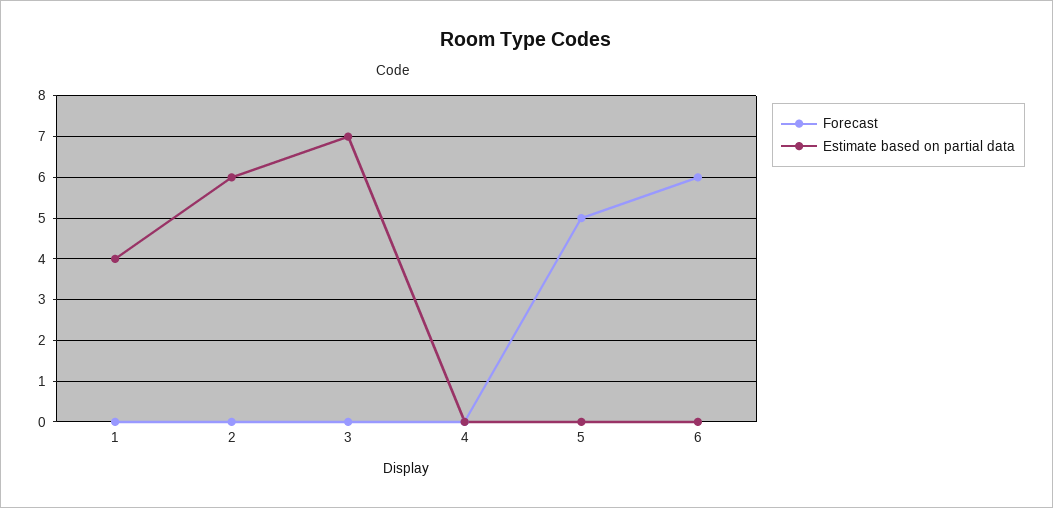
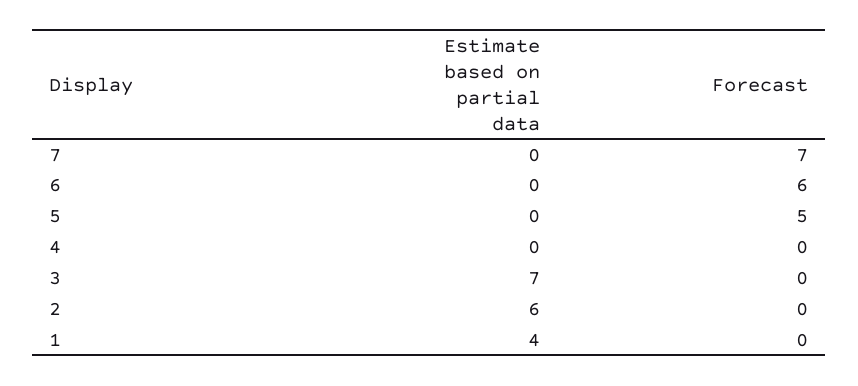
Estimate based on partial data, 7: none -> 0
Forecast, 7: none -> 7

